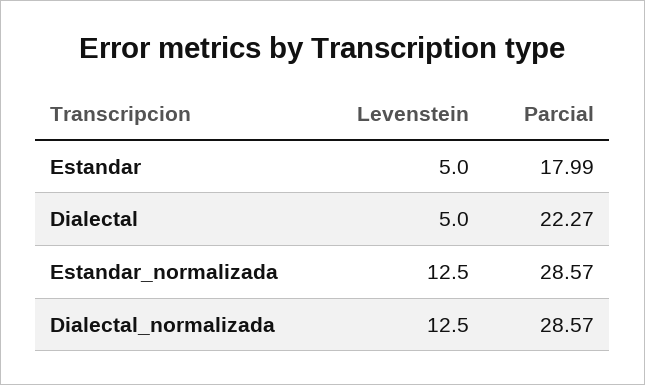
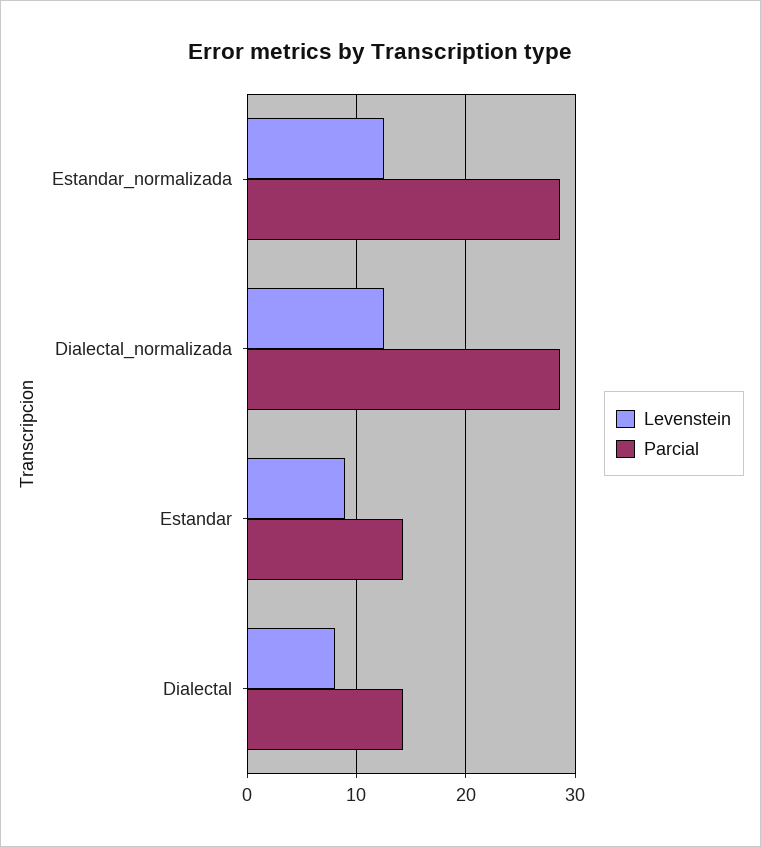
Levenstein, Estandar: 5 -> 9
Parcial, Estandar: 17.99 -> 14
Levenstein, Dialectal: 5 -> 8
Parcial, Dialectal: 22.27 -> 14

